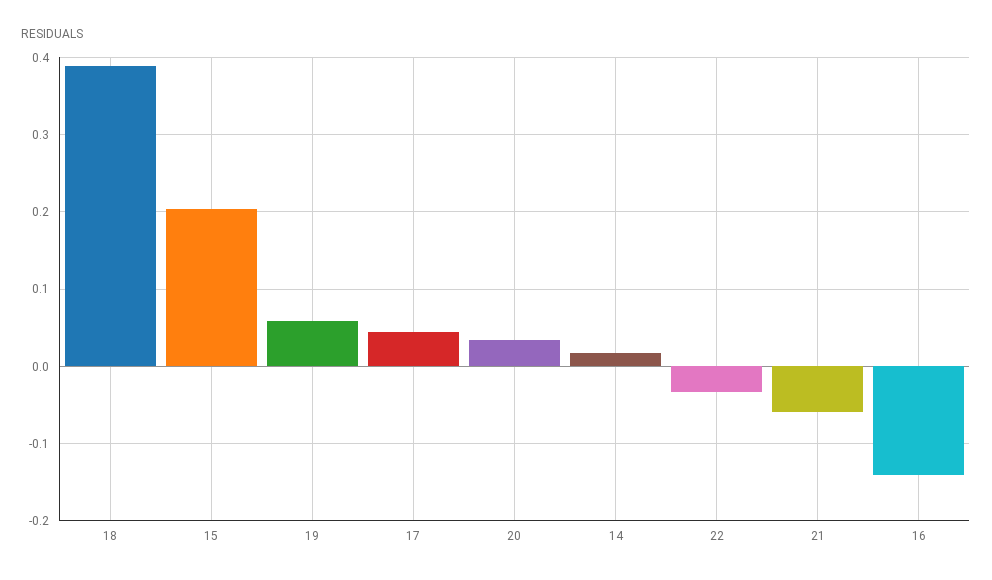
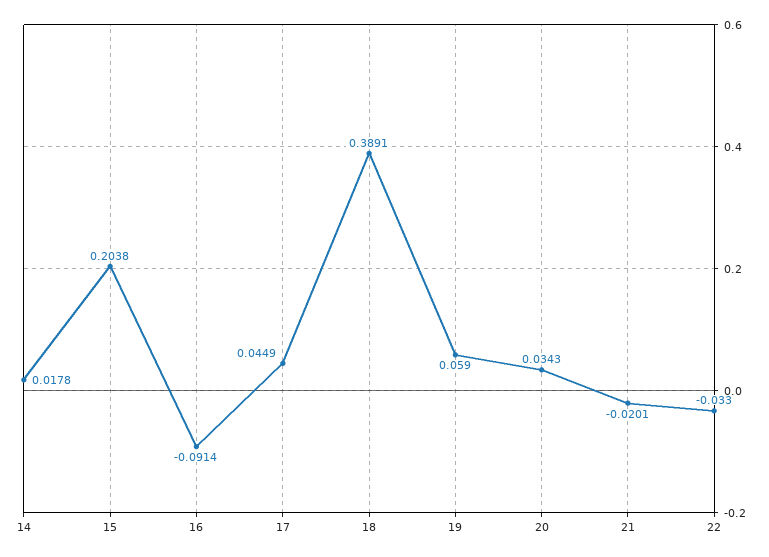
21: -0.06 -> -0.0201
16: -0.14 -> -0.0914

